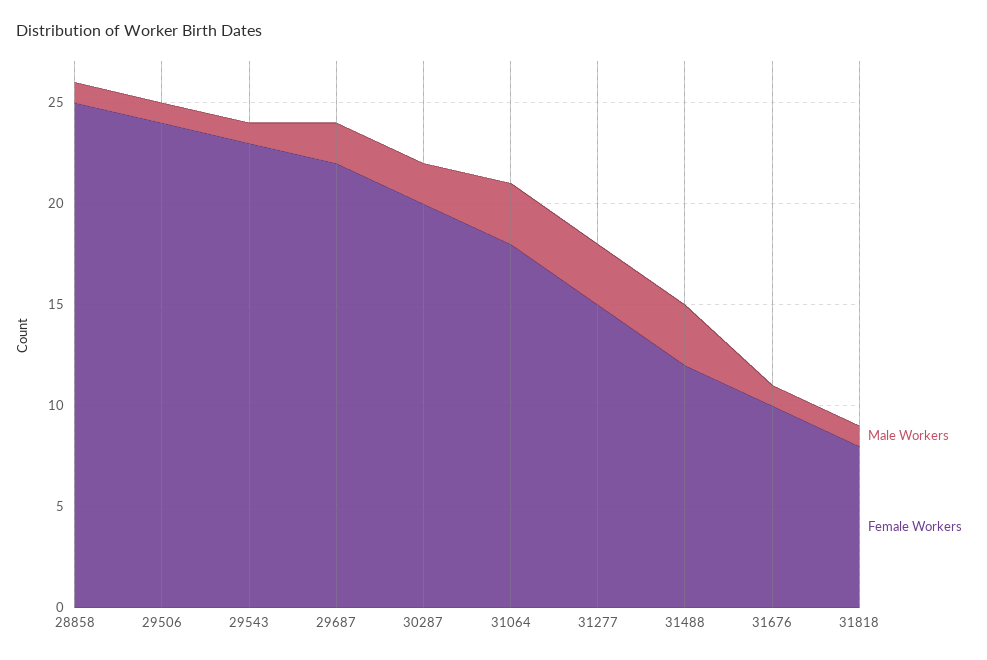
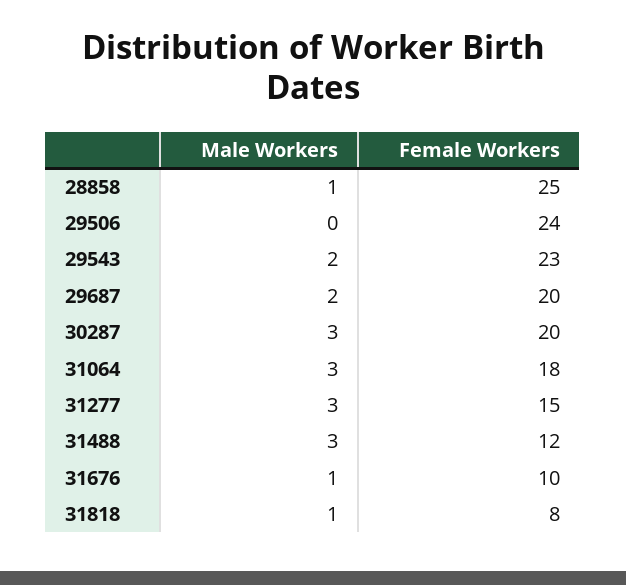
Male Workers, 29506: 1 -> 0
Male Workers, 29543: 1 -> 2
Female Workers, 29687: 22 -> 20
Male Workers, 30287: 2 -> 3

